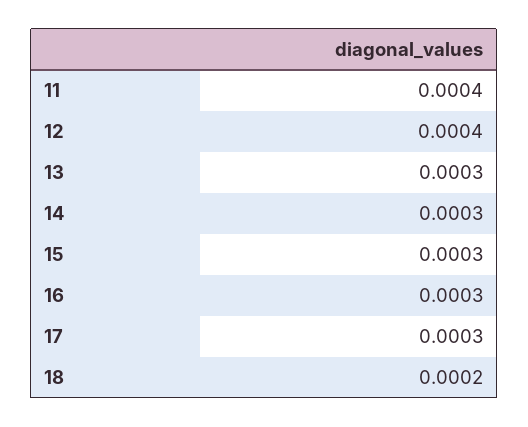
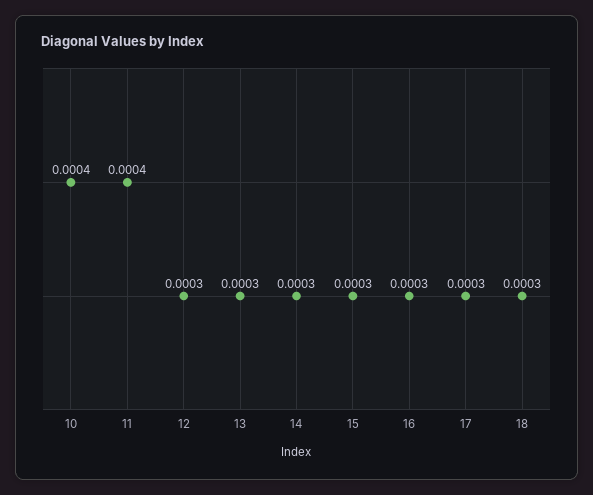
12: 0.0004 -> 0.0003
18: 0.0002 -> 0.0003
10: none -> 0.0004

